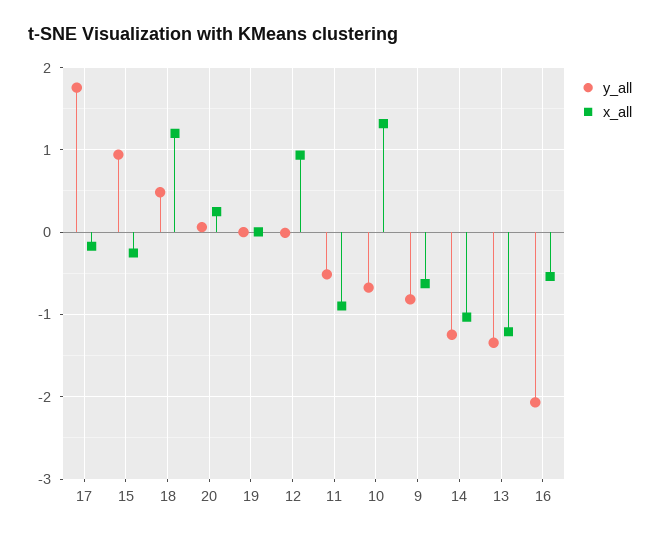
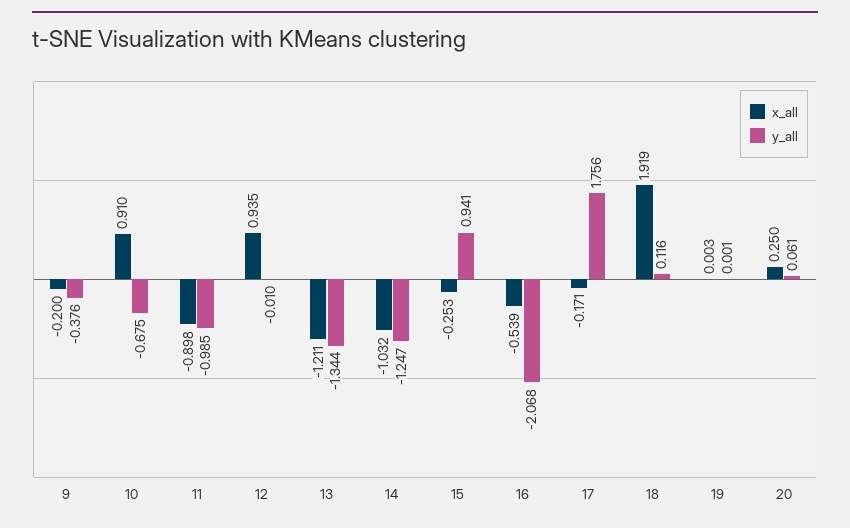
y_all, 18: 0.5 -> 0.116
x_all, 18: 1.2 -> 1.919
y_all, 11: -0.5 -> -0.985
x_all, 10: 1.3 -> 0.91
y_all, 9: -0.8 -> -0.376
x_all, 9: -0.6 -> -0.2

